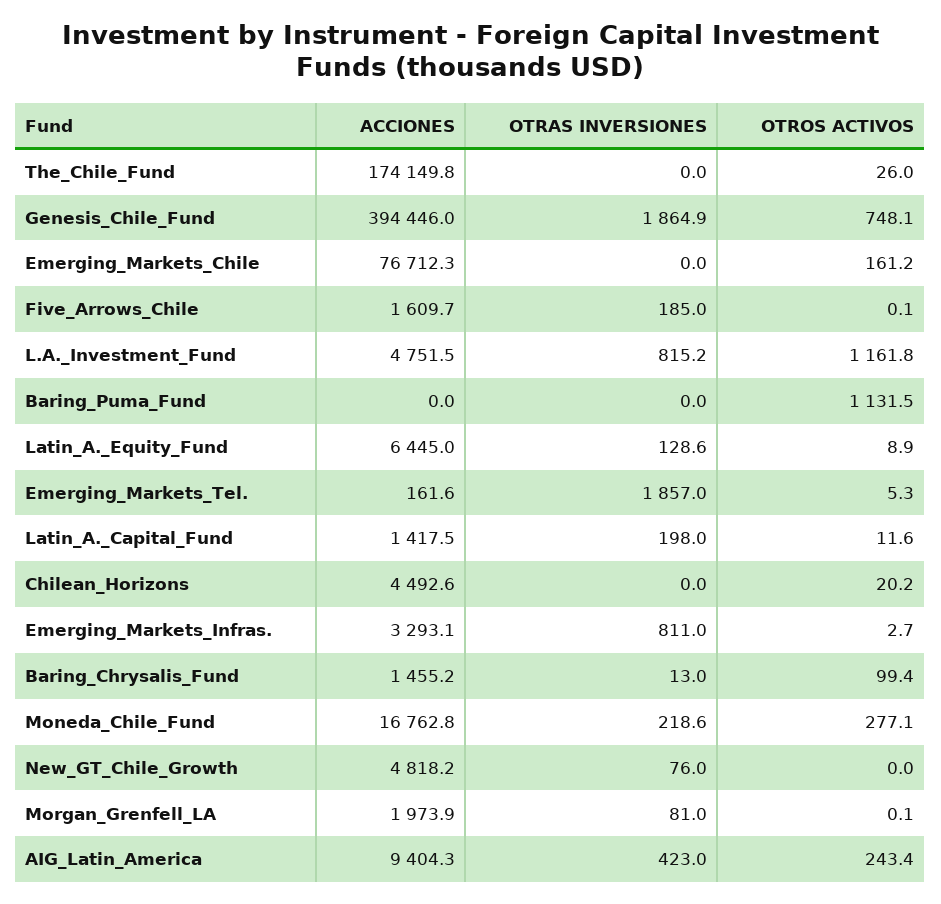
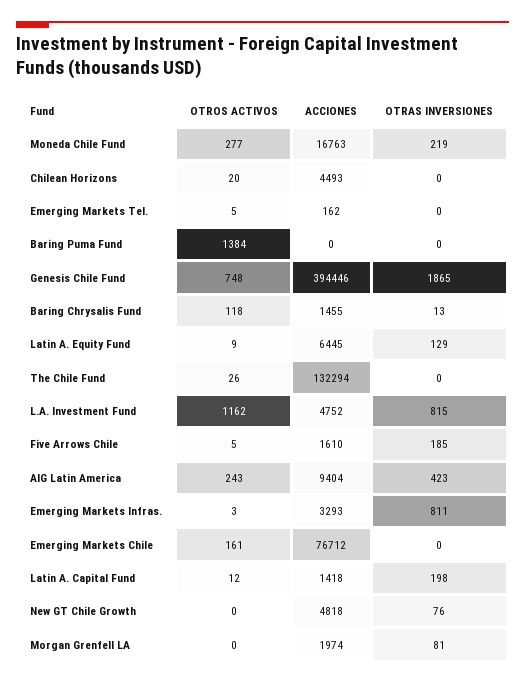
ACCIONES, The_Chile_Fund: 174149.8 -> 132294
OTROS ACTIVOS, Five_Arrows_Chile: 0.1 -> 5
OTROS ACTIVOS, Baring_Puma_Fund: 1131.5 -> 1384
OTRAS INVERSIONES, Emerging_Markets_Tel.: 1857 -> 0
OTROS ACTIVOS, Baring_Chrysalis_Fund: 99.4 -> 118

